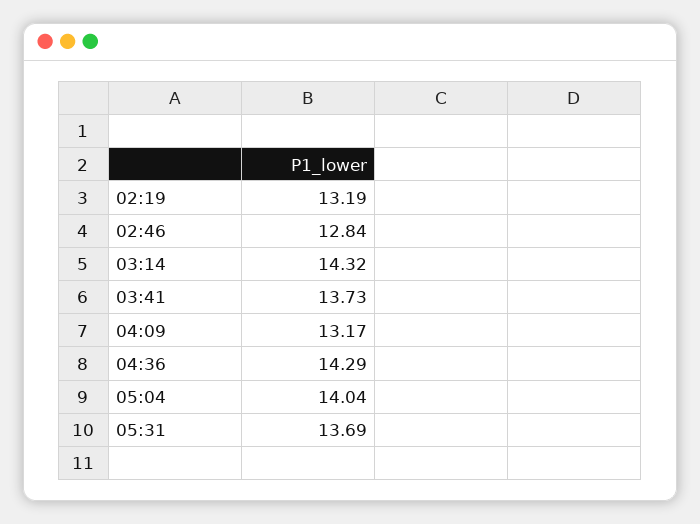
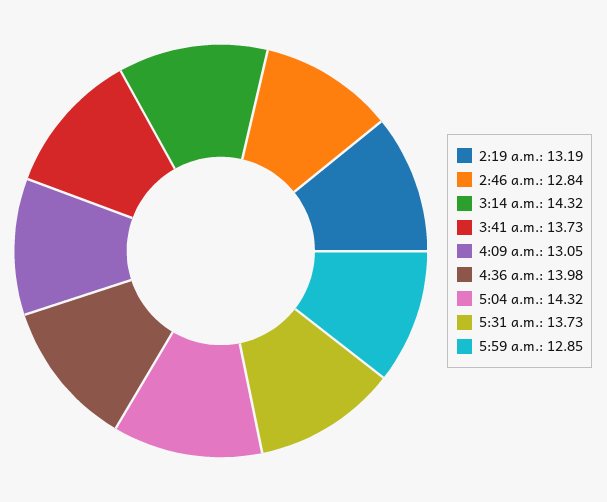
04:09: 13.17 -> 13.05
04:36: 14.29 -> 13.98
05:04: 14.04 -> 14.32
05:31: 13.69 -> 13.73
5:59 a.m.: none -> 12.85

